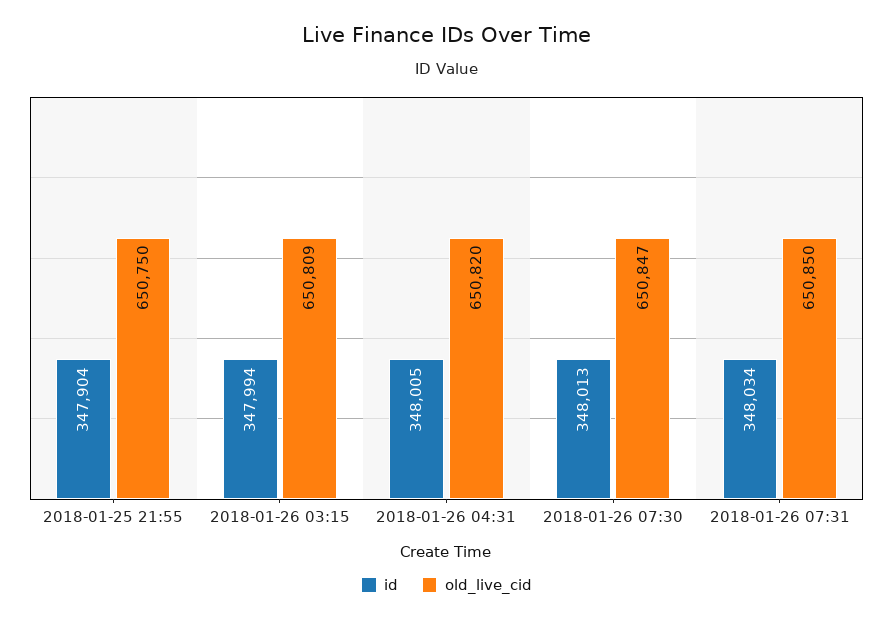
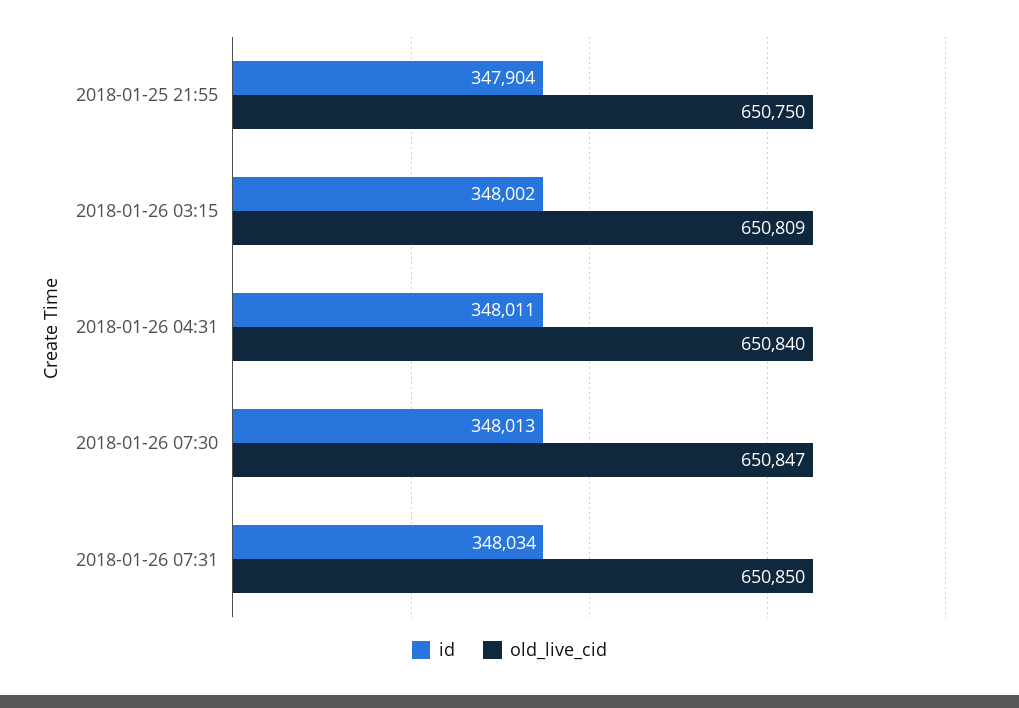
id, 2018-01-26 03:15: 347994 -> 348002
id, 2018-01-26 04:31: 348005 -> 348011
old_live_cid, 2018-01-26 04:31: 650820 -> 650840

